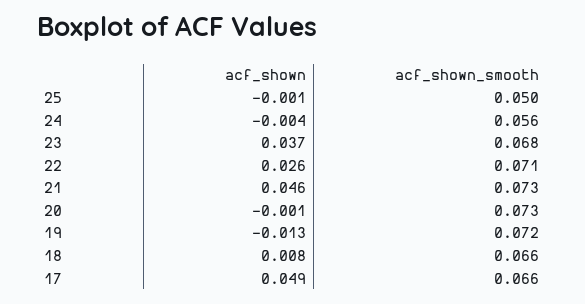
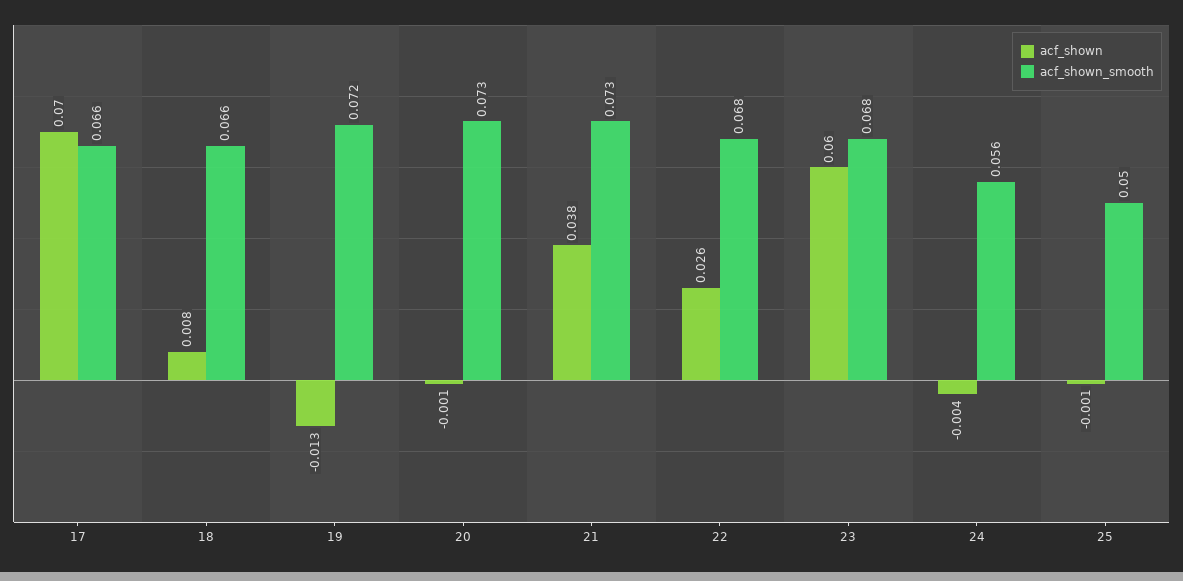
acf_shown, 23: 0.037 -> 0.06
acf_shown_smooth, 22: 0.071 -> 0.068
acf_shown, 21: 0.046 -> 0.038
acf_shown, 17: 0.049 -> 0.07

